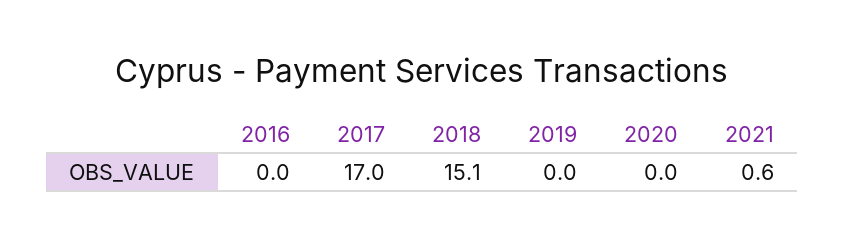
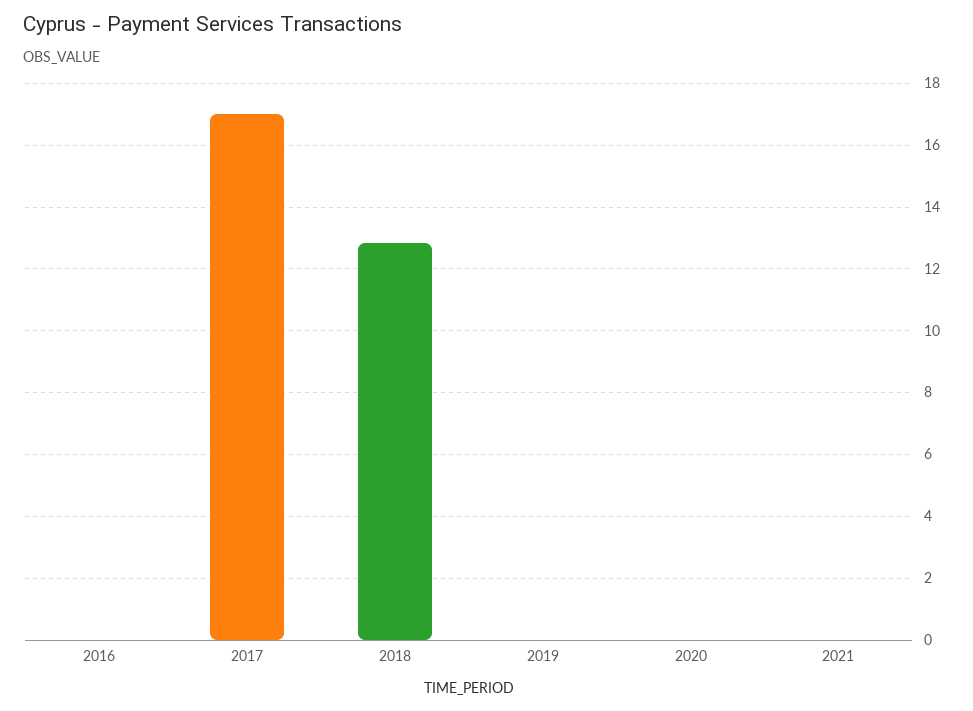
2018: 15.1 -> 12.8
2021: 0.6 -> 0

